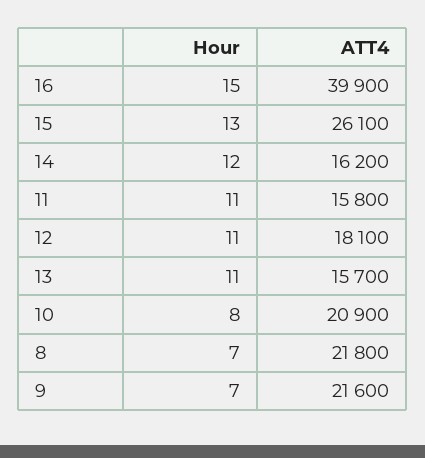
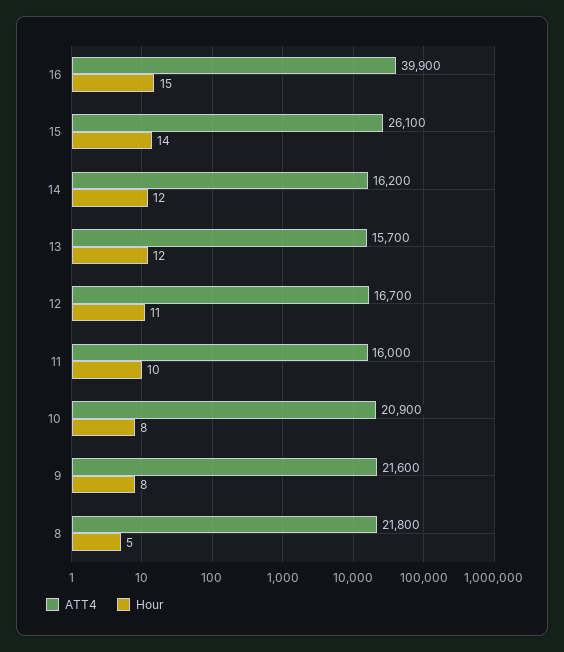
Hour, 15: 13 -> 14
Hour, 11: 11 -> 10
ATT4, 11: 15800 -> 16000
ATT4, 12: 18100 -> 16700
Hour, 13: 11 -> 12
Hour, 8: 7 -> 5
Hour, 9: 7 -> 8

